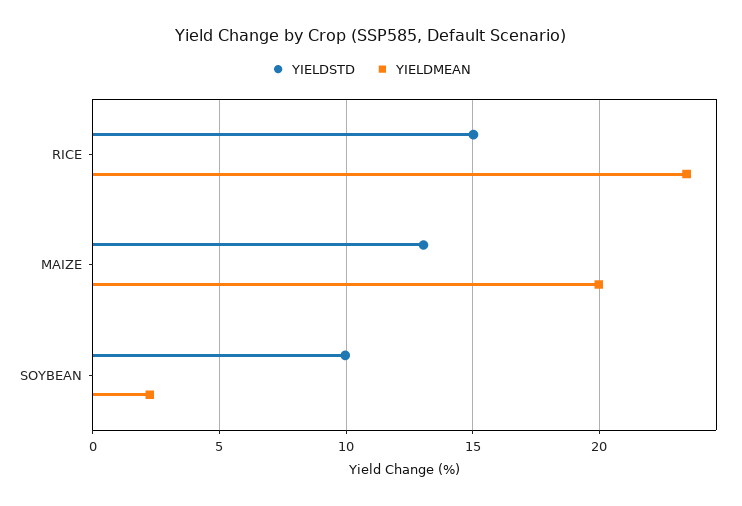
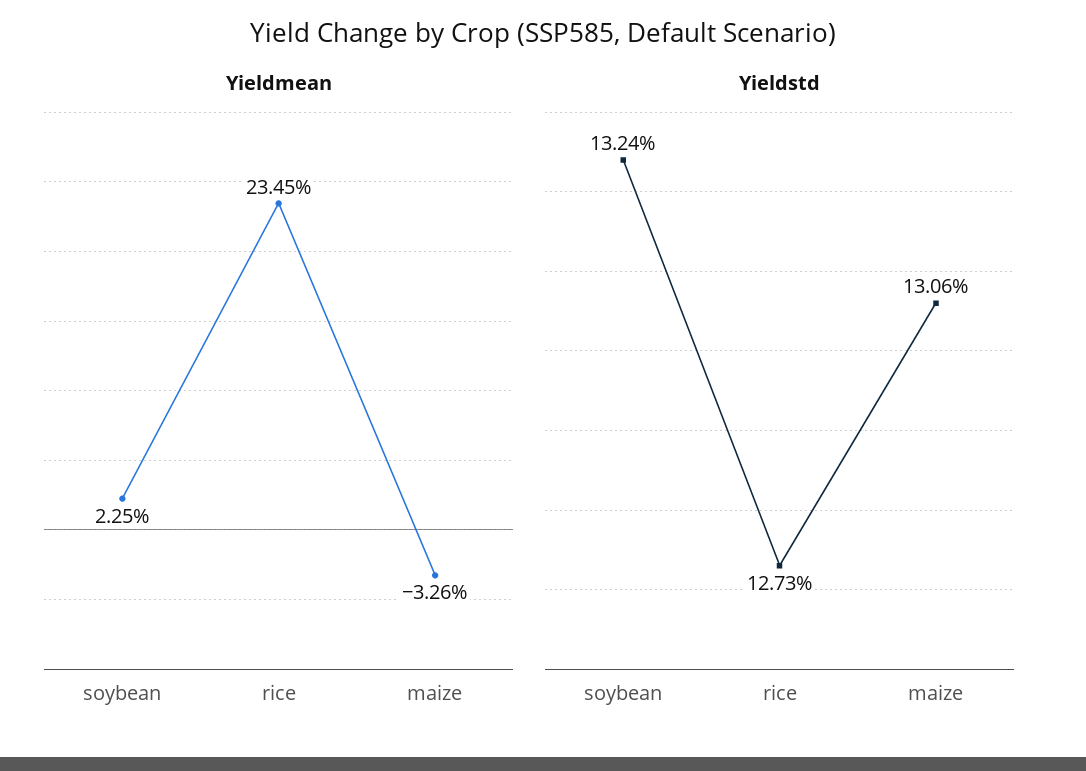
YIELDSTD, RICE: 15 -> 12.73
YIELDMEAN, MAIZE: 20 -> -3.26
YIELDSTD, SOYBEAN: 10 -> 13.24

